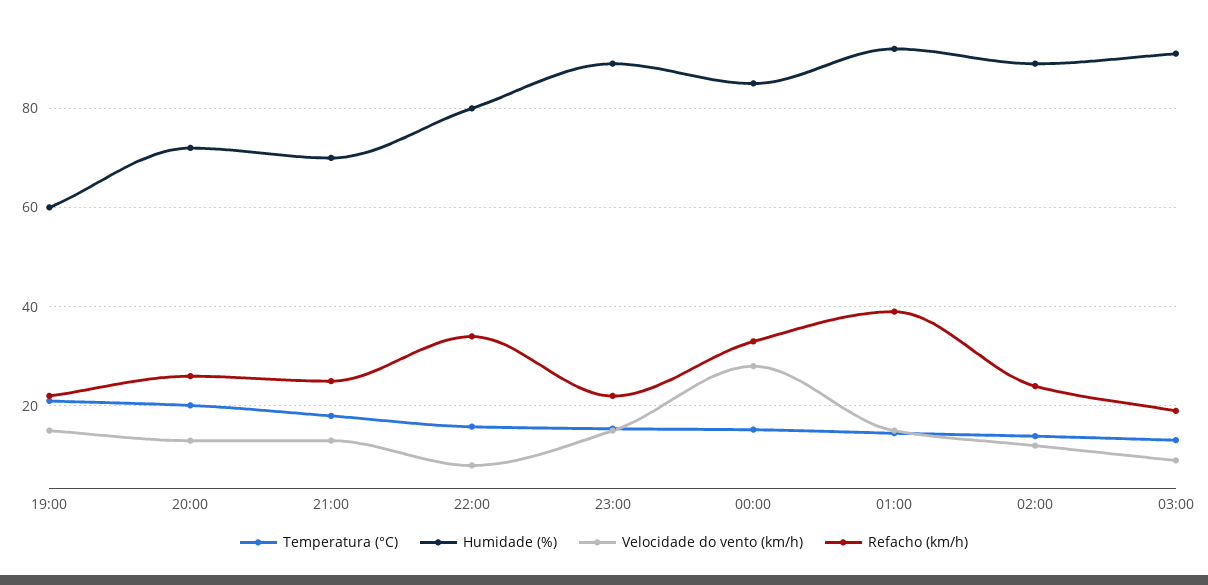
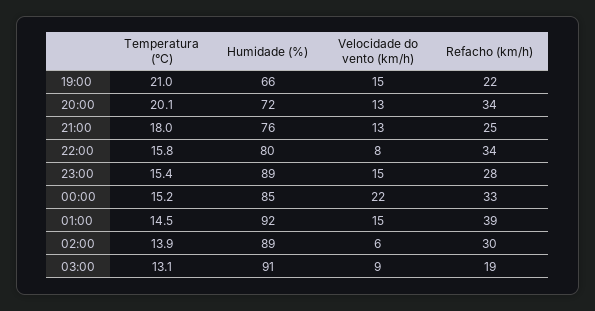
Humidade (%), 19:00: 60 -> 66
Refacho (km/h), 20:00: 26 -> 34
Humidade (%), 21:00: 70 -> 76
Refacho (km/h), 23:00: 22 -> 28
Velocidade do vento (km/h), 00:00: 28 -> 22
Velocidade do vento (km/h), 02:00: 12 -> 6
Refacho (km/h), 02:00: 24 -> 30

